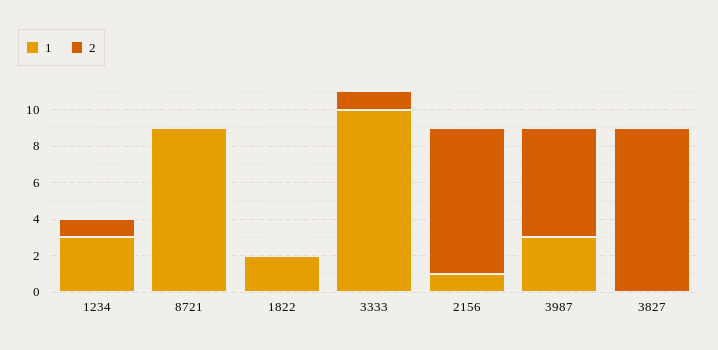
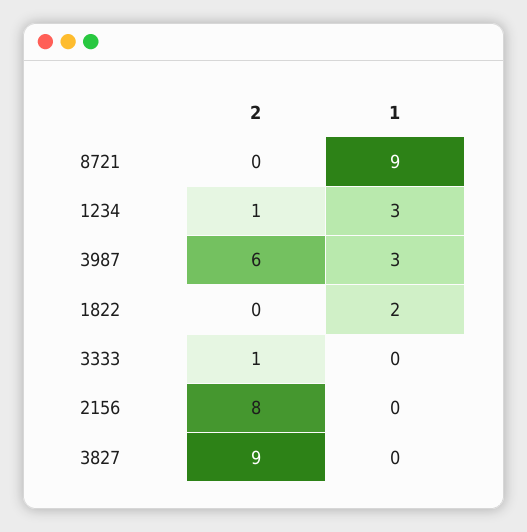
1, 3333: 10 -> 0
1, 2156: 1 -> 0

